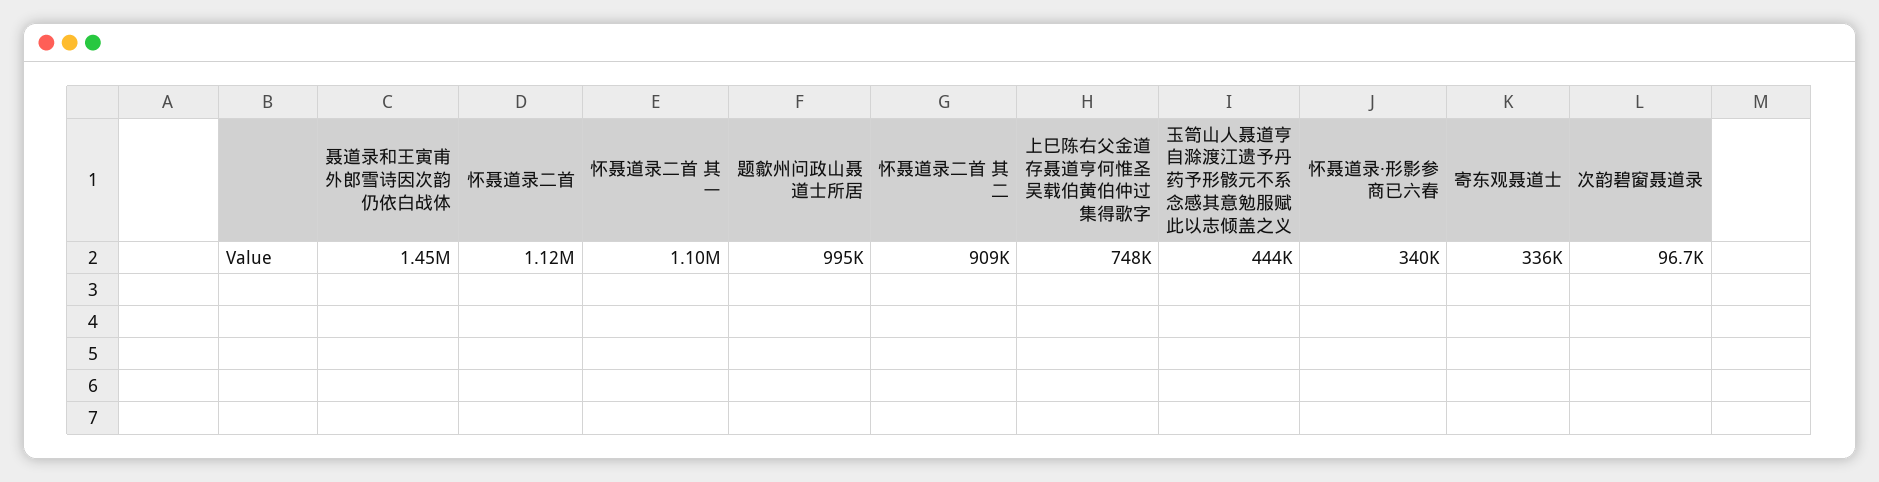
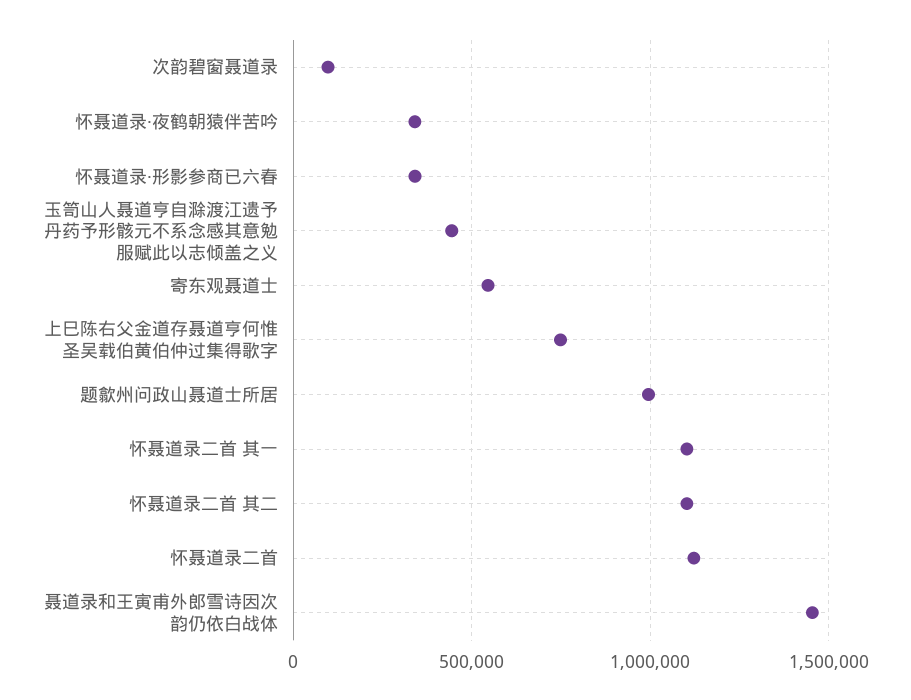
怀聂道录二首 其二: 909000 -> 1100000
寄东观聂道士: 336000 -> 550000
怀聂道录·夜鹤朝猿伴苦吟: none -> 350000

